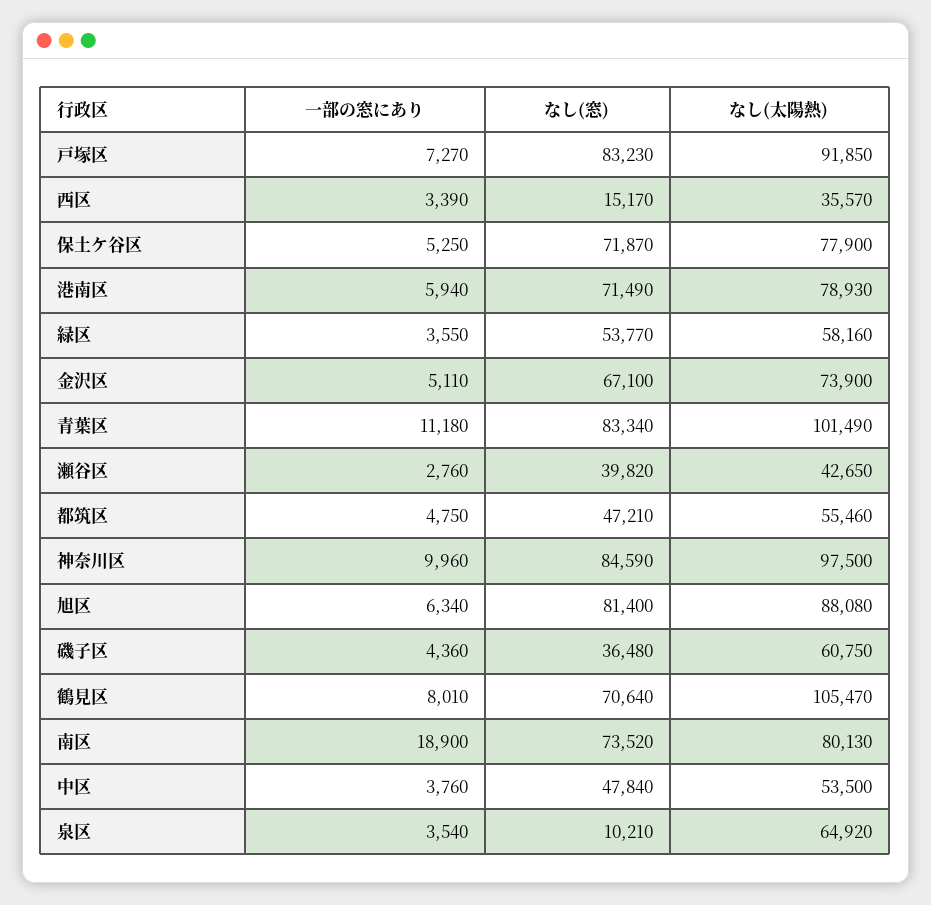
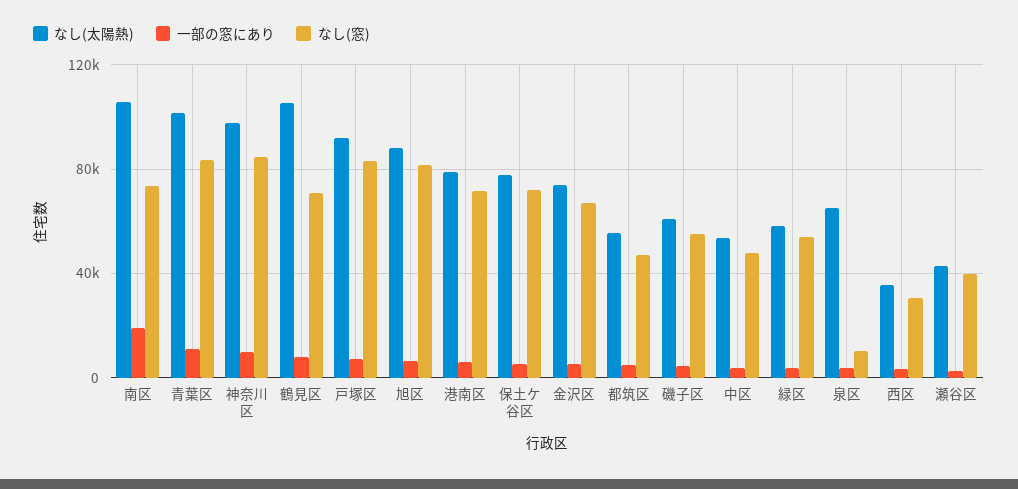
なし(窓), 西区: 15170 -> 30000
なし(窓), 磯子区: 36480 -> 55000
なし(太陽熱), 南区: 80130 -> 105000

